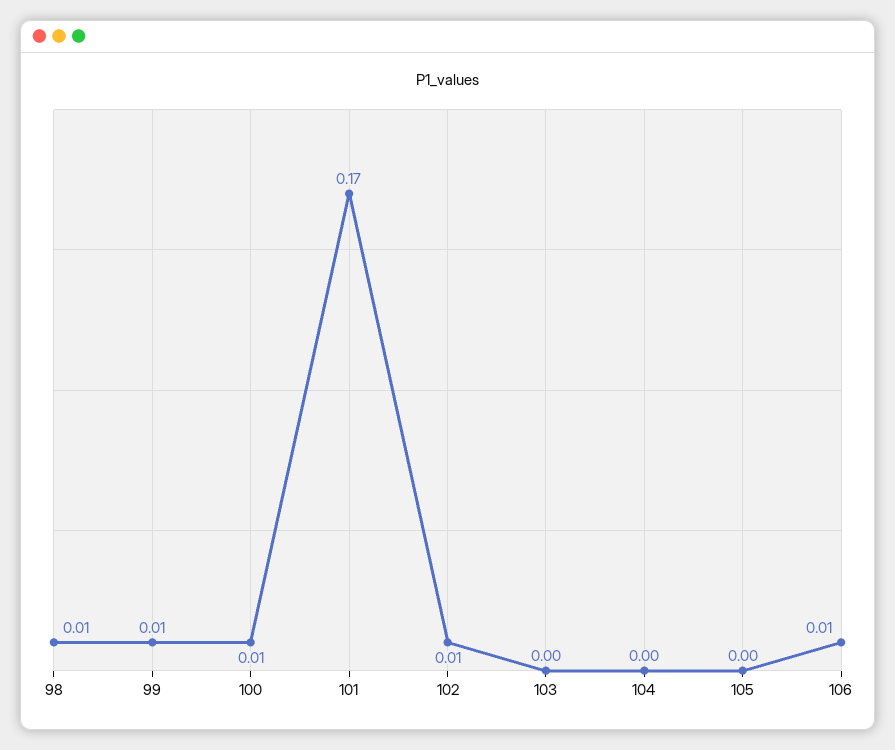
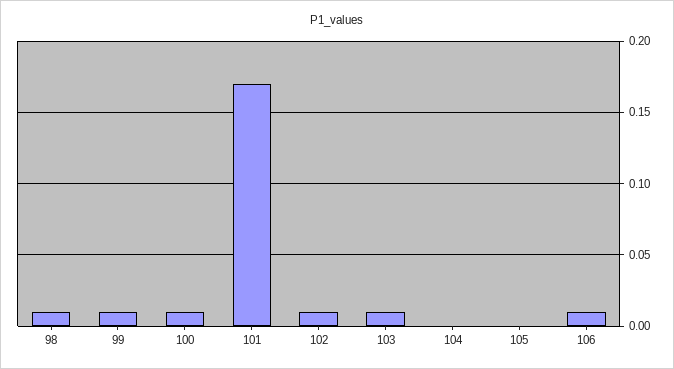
103: 0 -> 0.01

